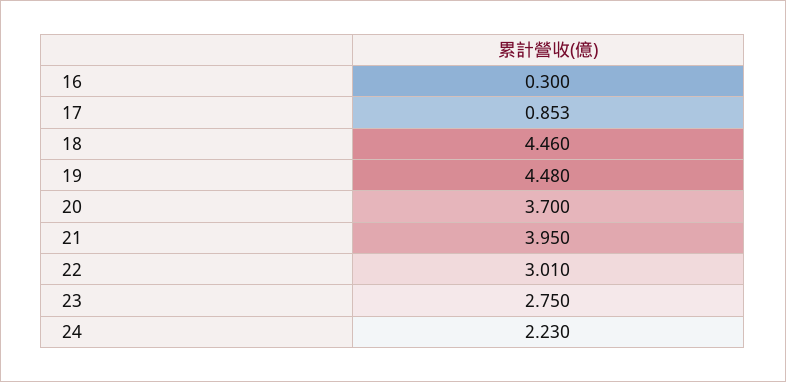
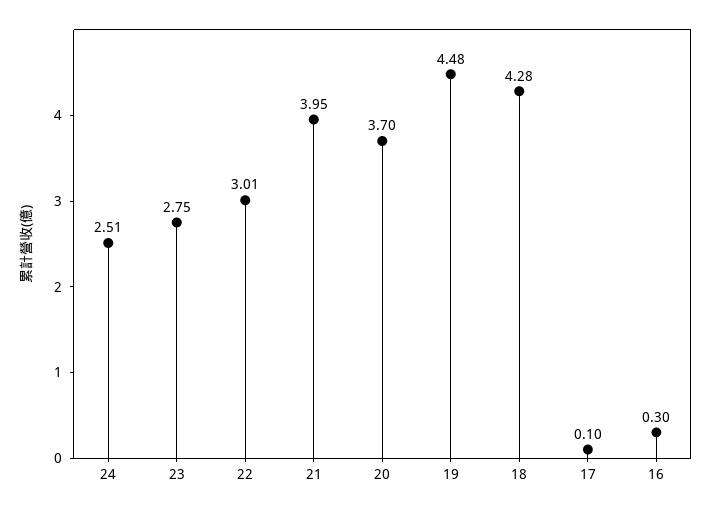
17: 0.853 -> 0.1
18: 4.46 -> 4.28
24: 2.23 -> 2.51

